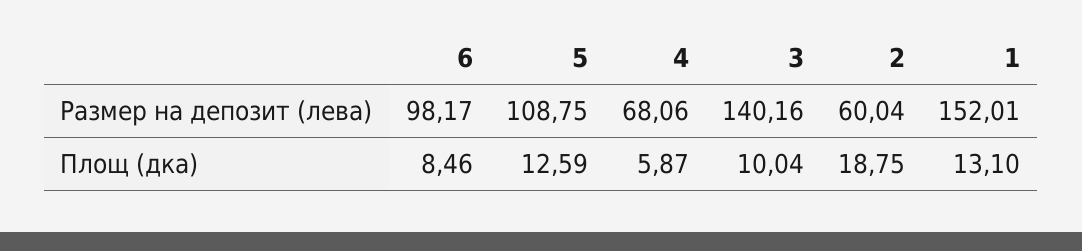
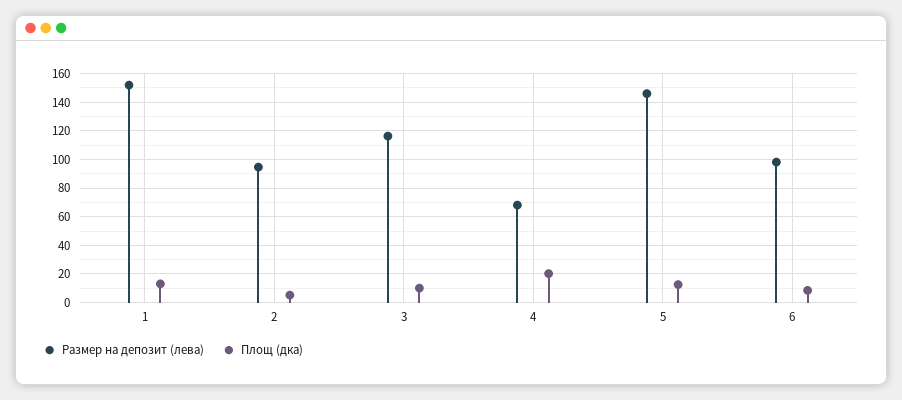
Размер на депозит (лева), 5: 108.75 -> 145
Размер на депозит (лева), 3: 140.16 -> 115
Размер на депозит (лева), 2: 60.04 -> 95
Площ (дка), 4: 5.87 -> 20
Площ (дка), 2: 18.75 -> 5

